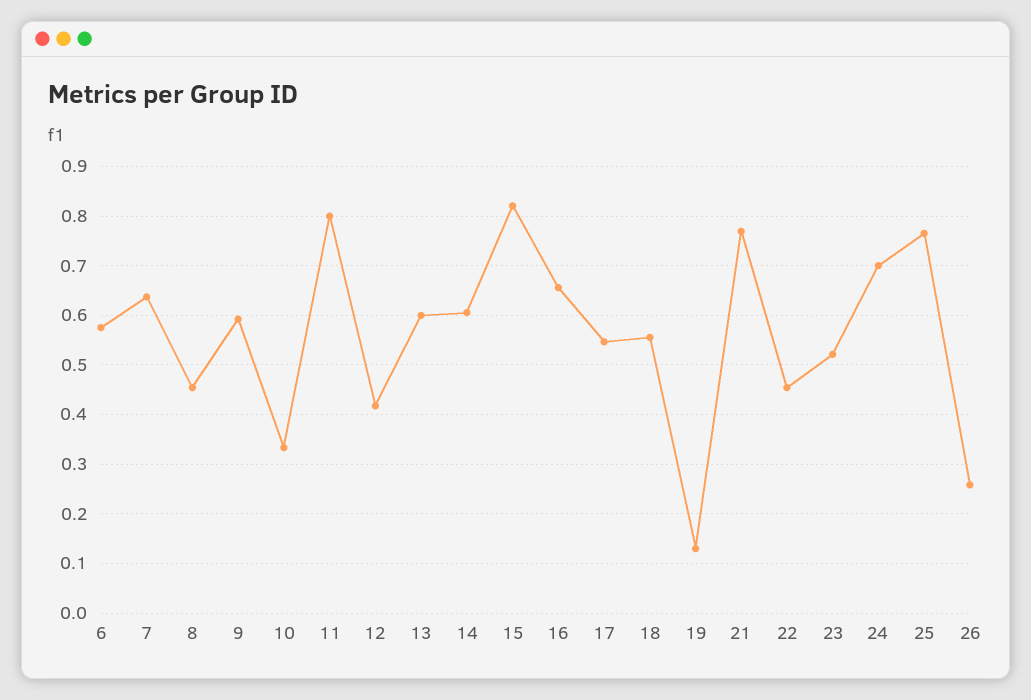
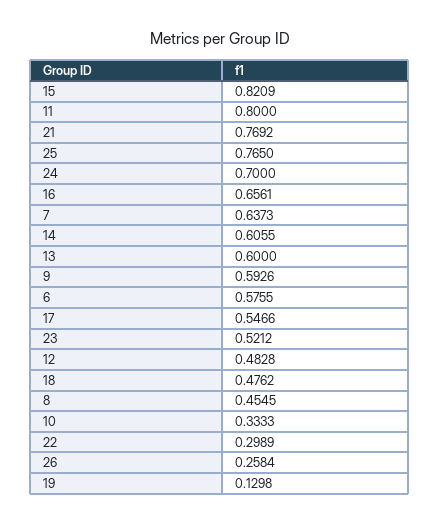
12: 0.42 -> 0.4828
18: 0.56 -> 0.4762
22: 0.46 -> 0.2989

